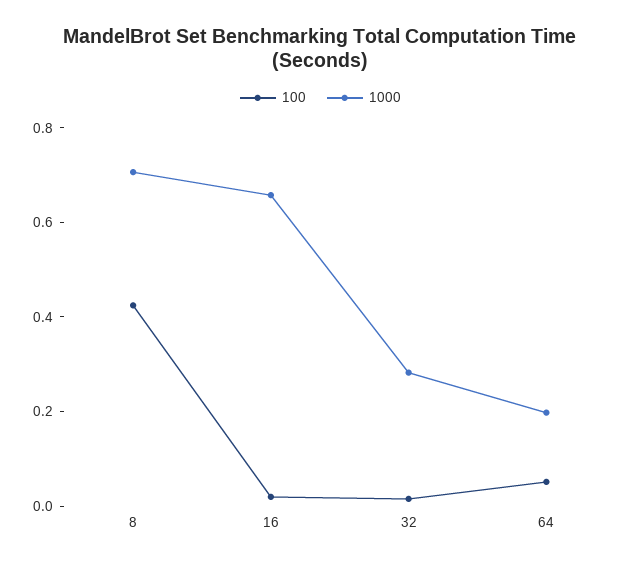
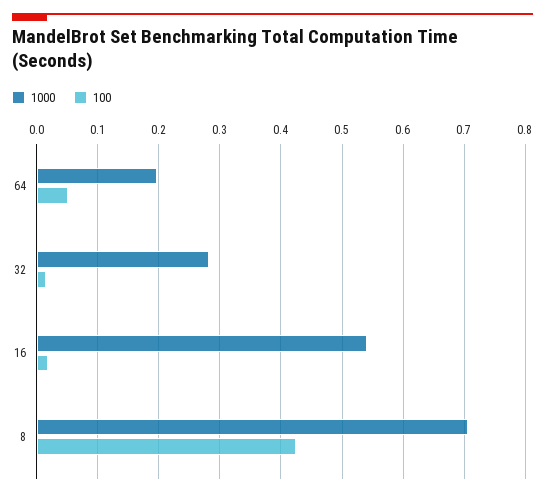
1000, 16: 0.65 -> 0.54

